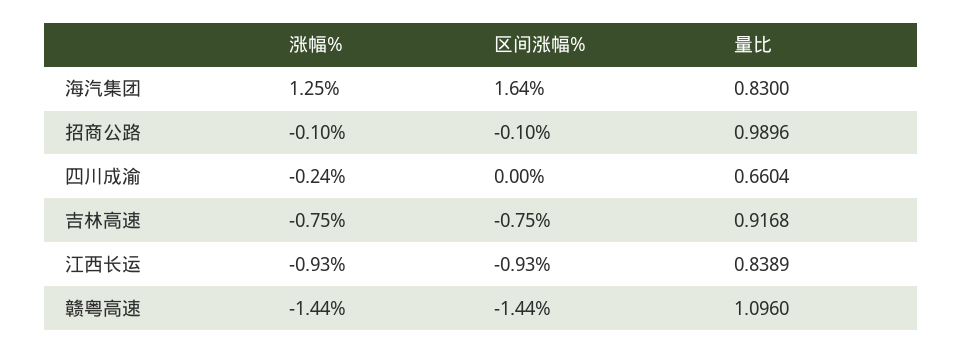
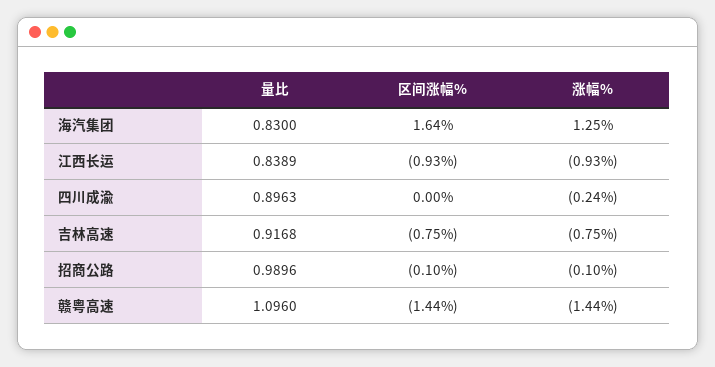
量比, 四川成渝: 0.6604 -> 0.8963

